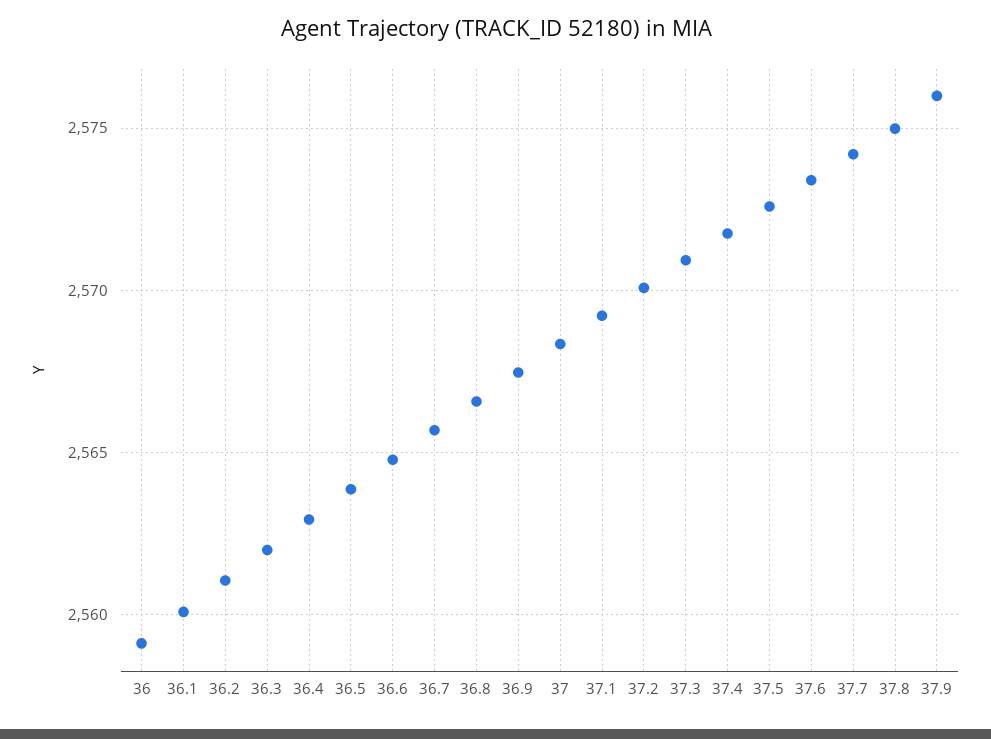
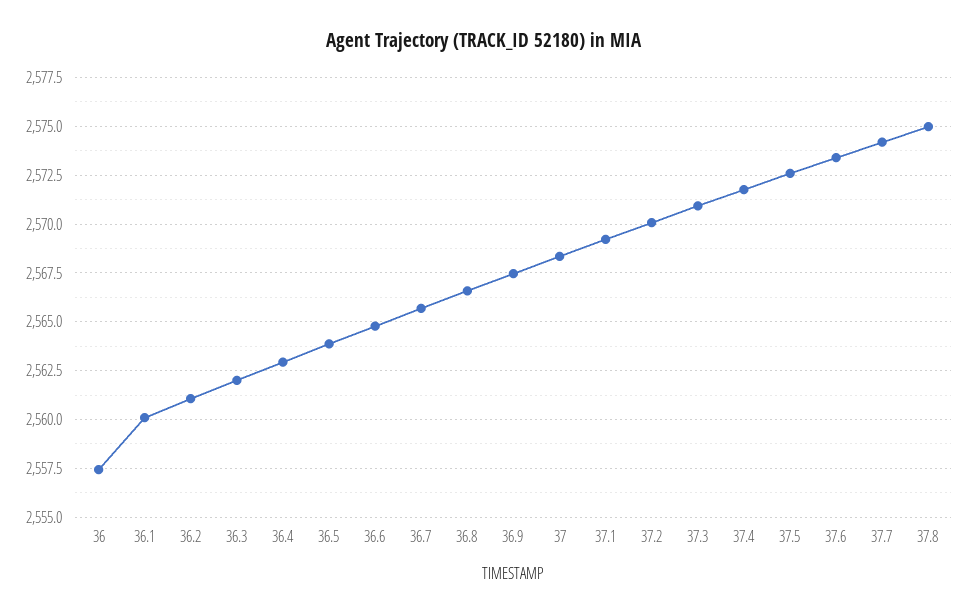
36: 2559 -> 2557.5
37.9: 2576 -> none

